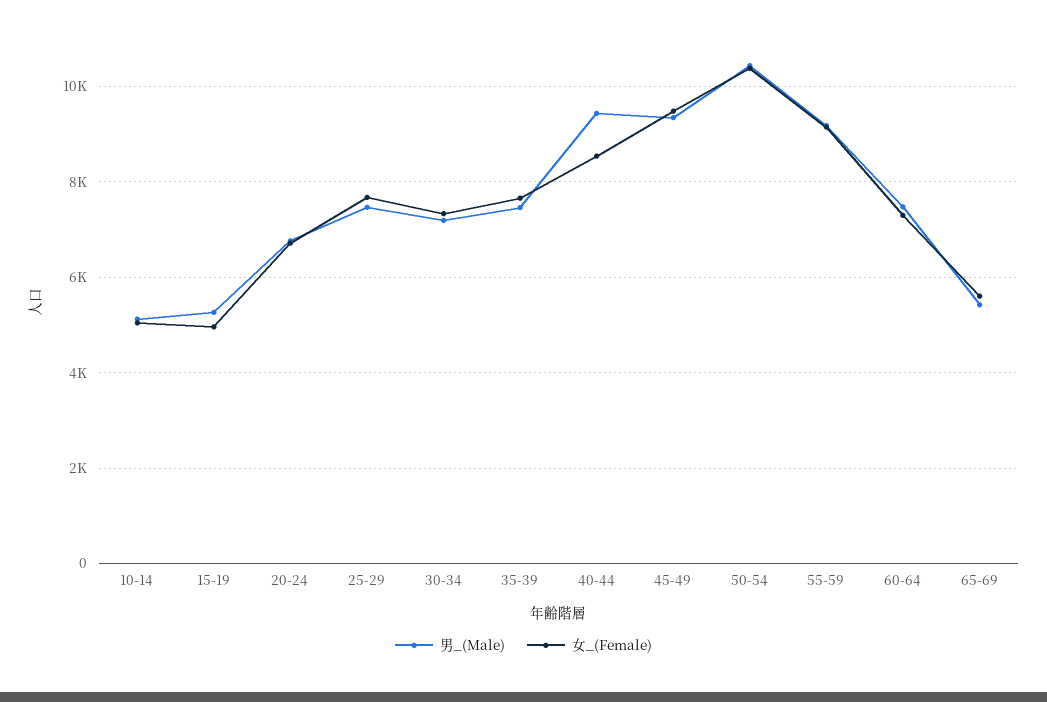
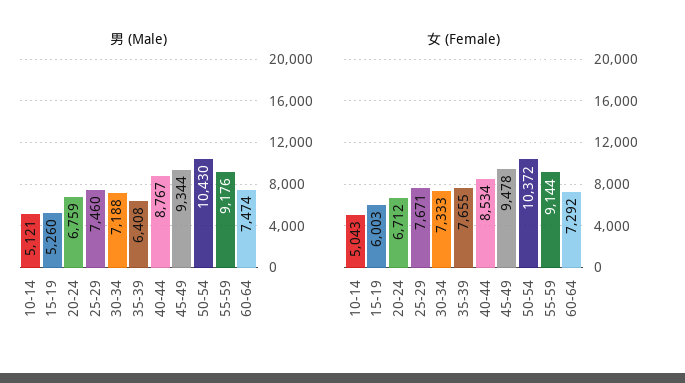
女_(Female), 15-19: 5000 -> 6003
男_(Male), 35-39: 7400 -> 6408
男_(Male), 40-44: 9400 -> 8767
男_(Male), 65-69: 5400 -> none
女_(Female), 65-69: 5600 -> none

